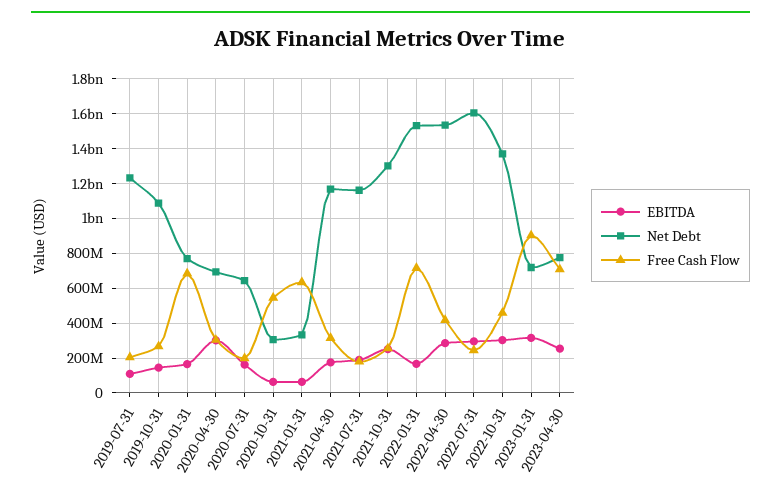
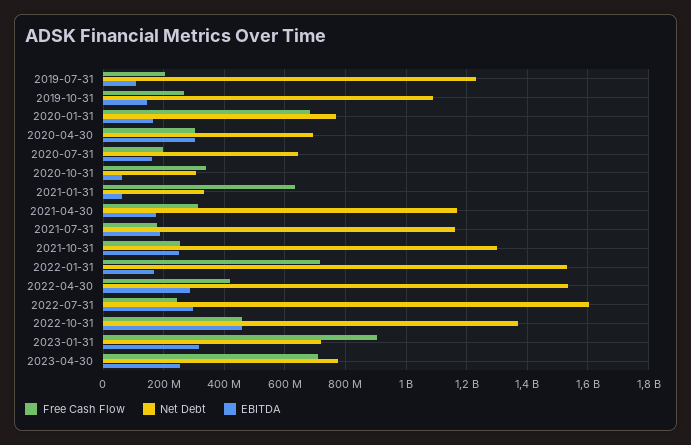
Free Cash Flow, 2020-10-31: 550000000 -> 340000000
EBITDA, 2022-10-31: 300000000 -> 460000000

